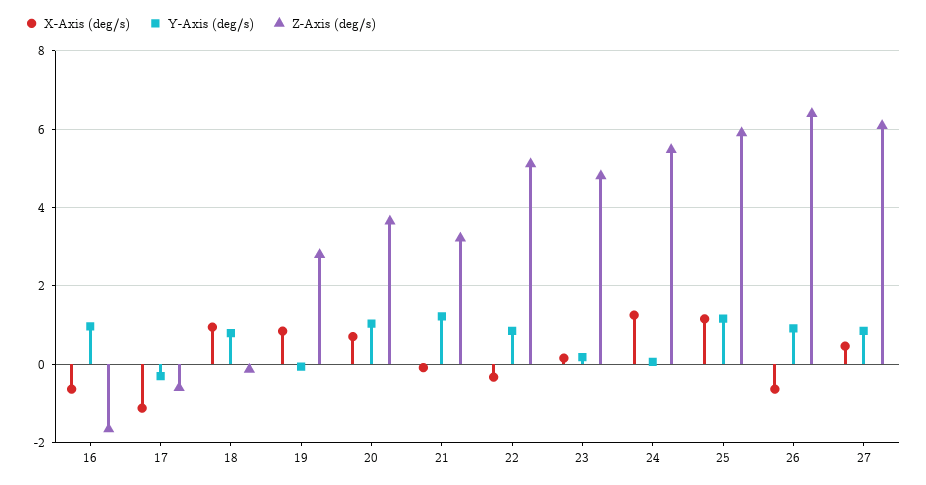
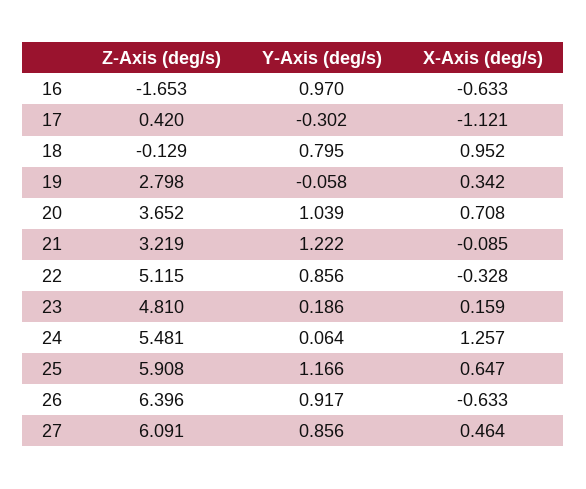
Z-Axis (deg/s), 17: -0.6 -> 0.42
X-Axis (deg/s), 19: 0.8 -> 0.342
X-Axis (deg/s), 25: 1.2 -> 0.647

